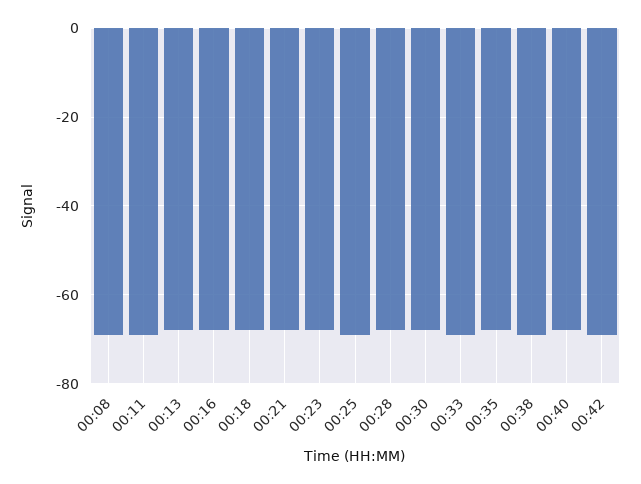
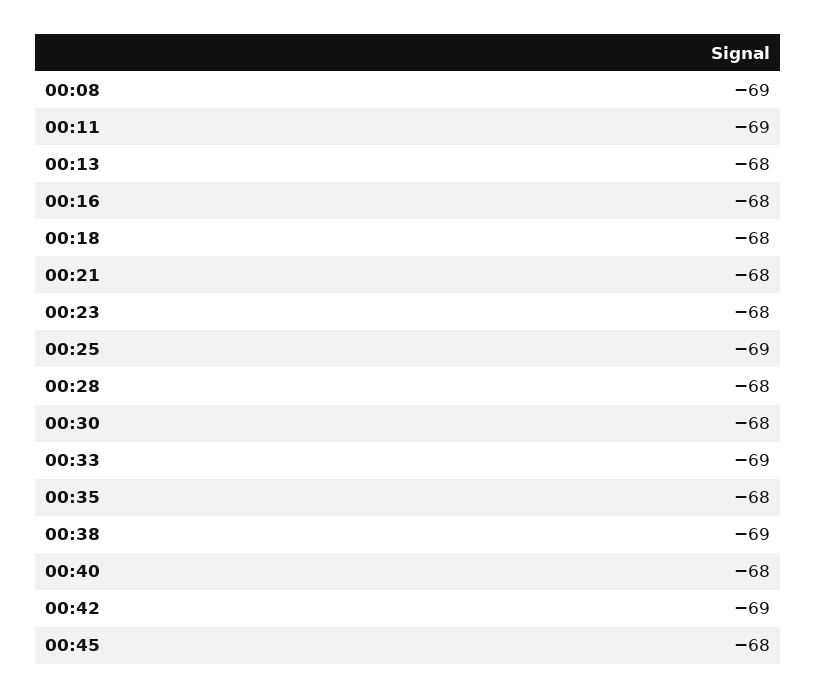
00:45: none -> -68

